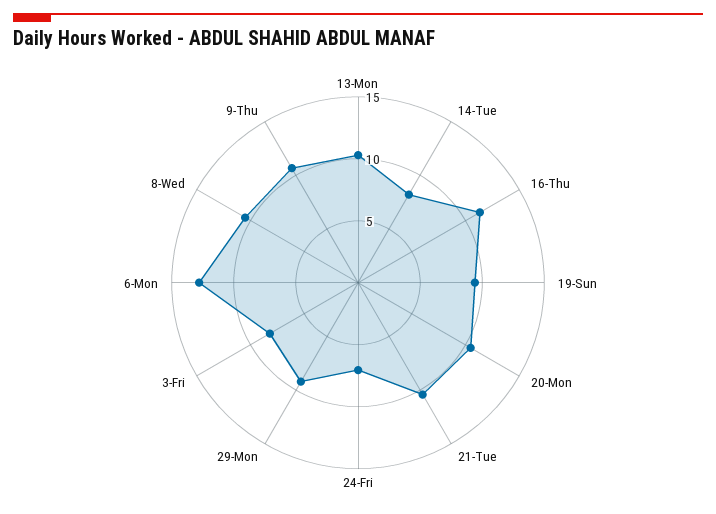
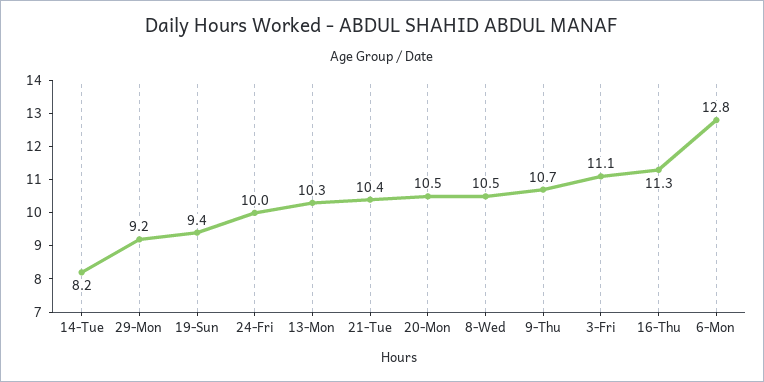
24-Fri: 7 -> 10
3-Fri: 8 -> 11.1

